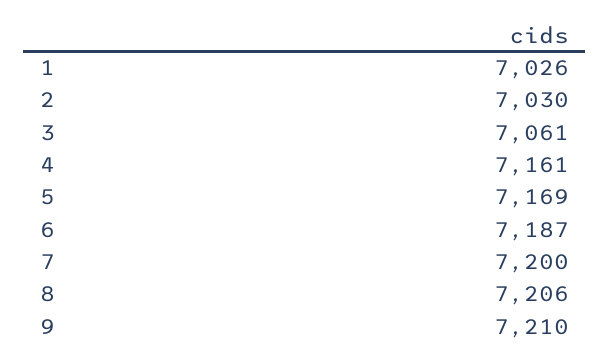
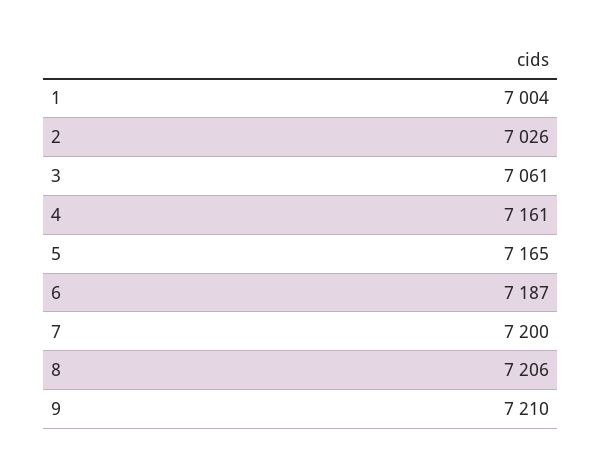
1: 7026 -> 7004
2: 7030 -> 7026
5: 7169 -> 7165

